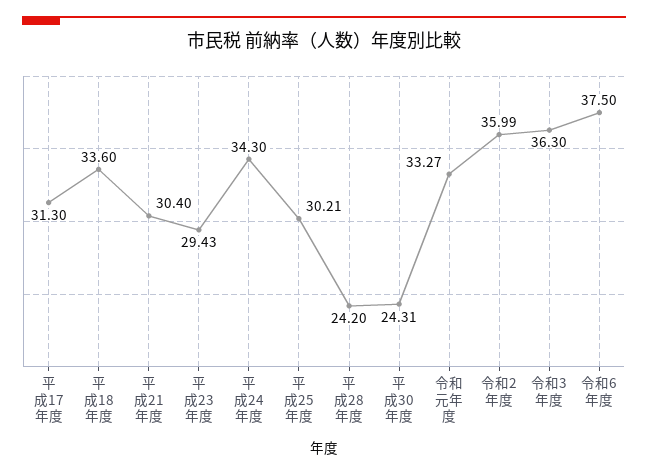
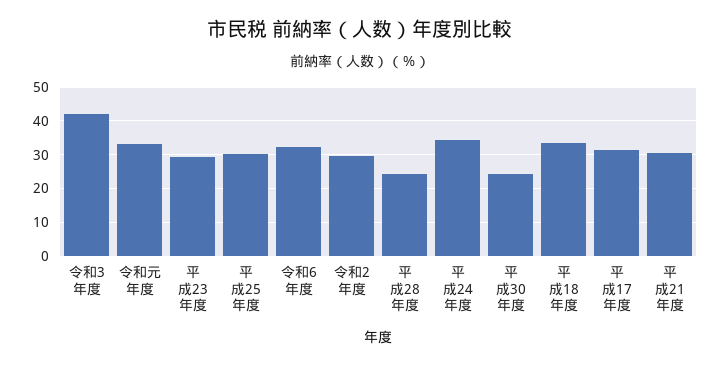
令和2年度: 35.99 -> 30
令和3年度: 36.3 -> 42
令和6年度: 37.5 -> 32

